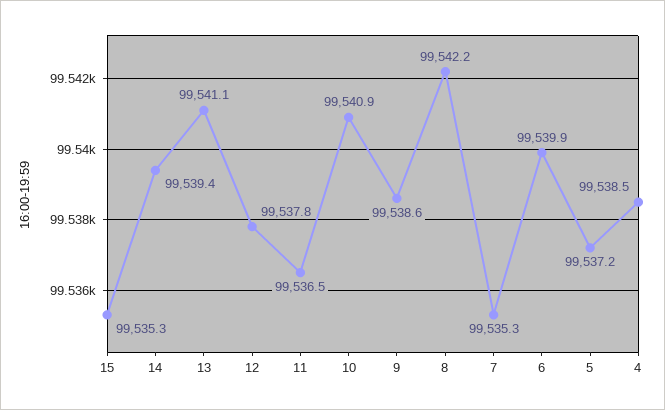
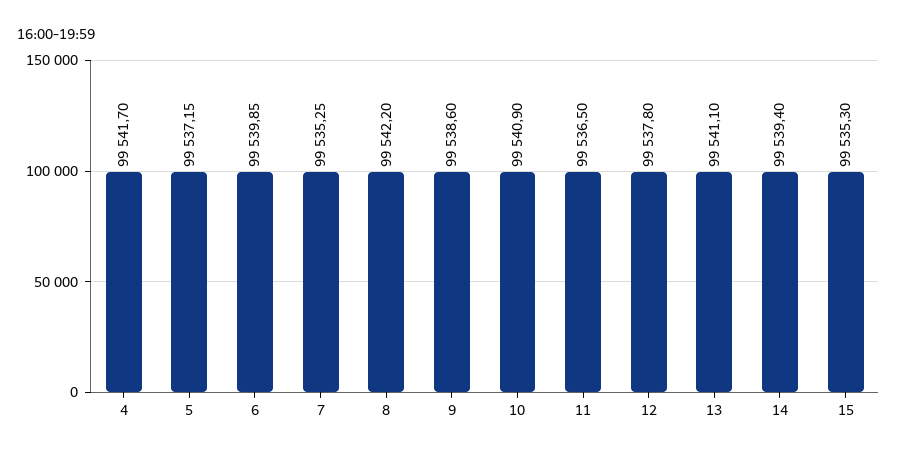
4: 99538.5 -> 99541.7

